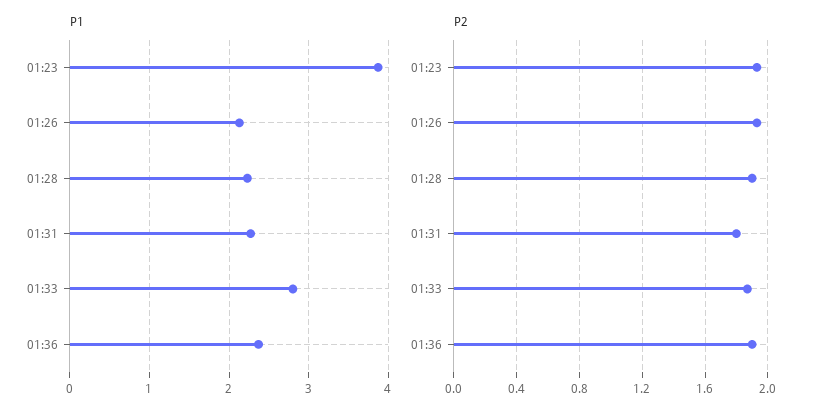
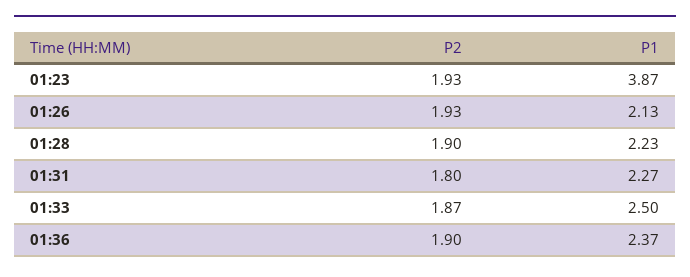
P1, 01:33: 2.8 -> 2.5

